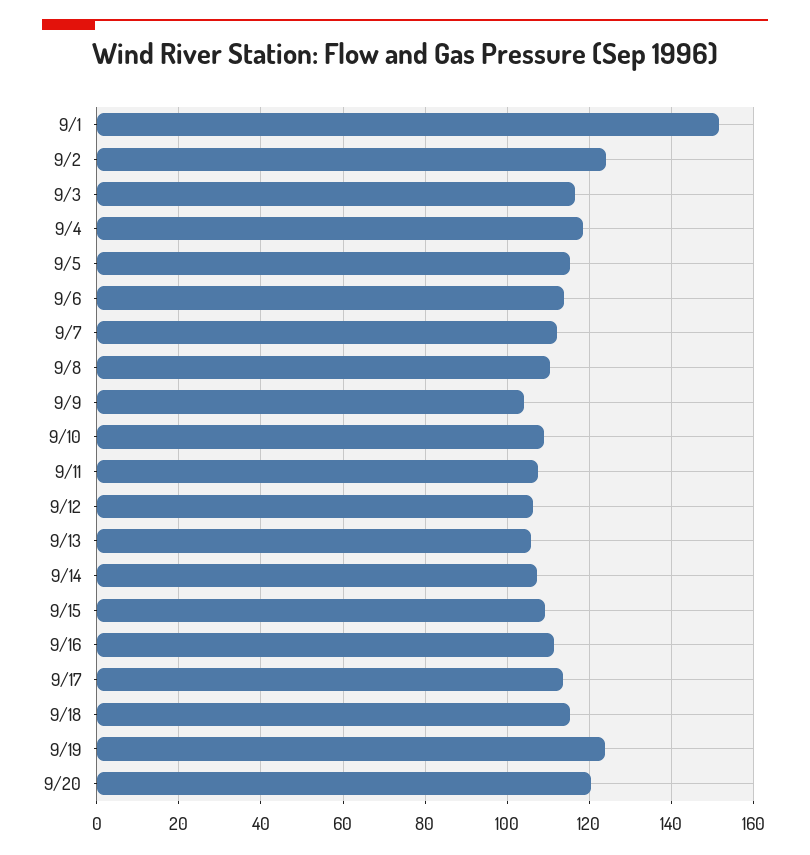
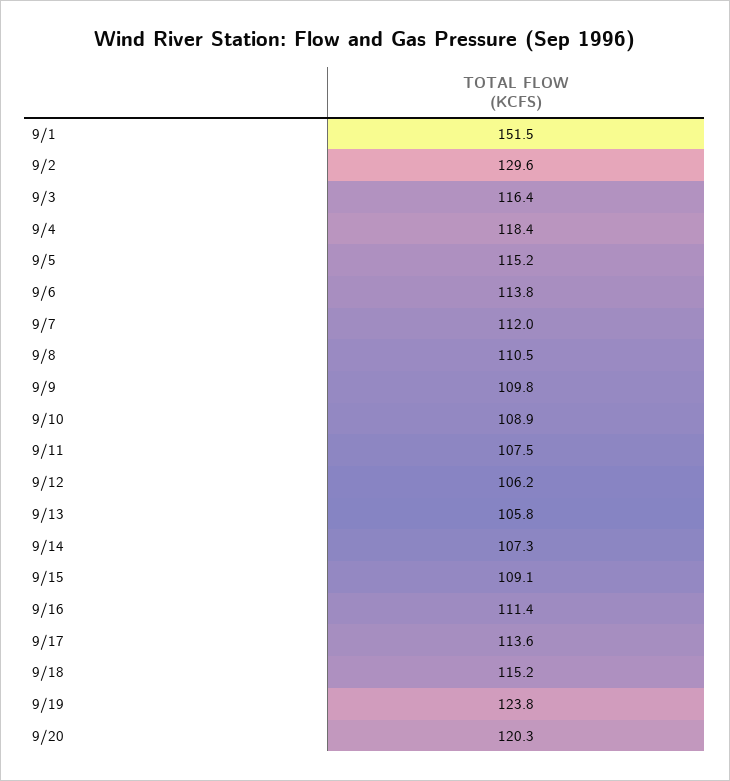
9/2: 124 -> 129.6
9/9: 104 -> 109.8

